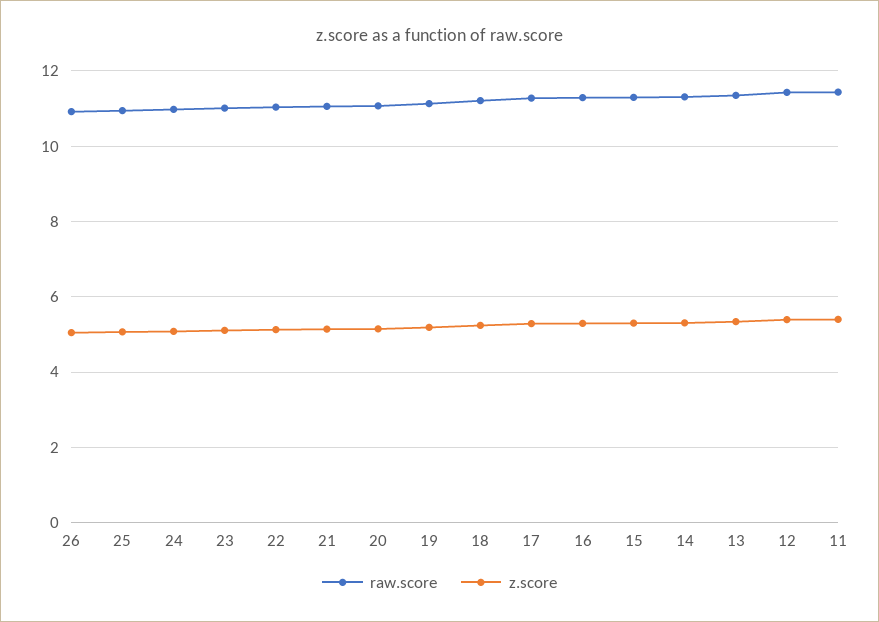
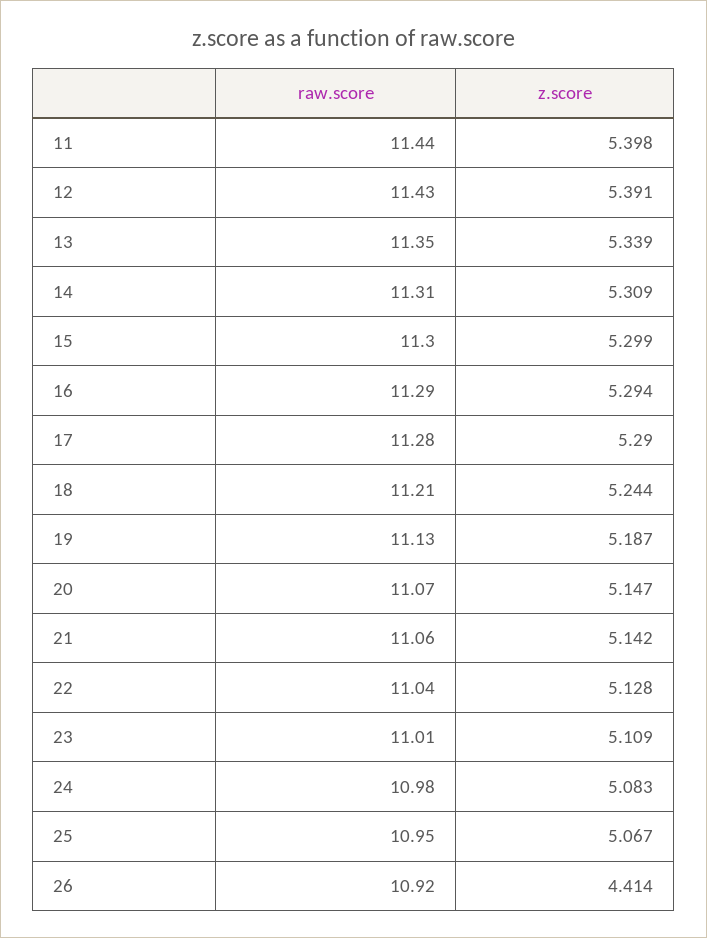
z.score, 26: 5 -> 4.414

